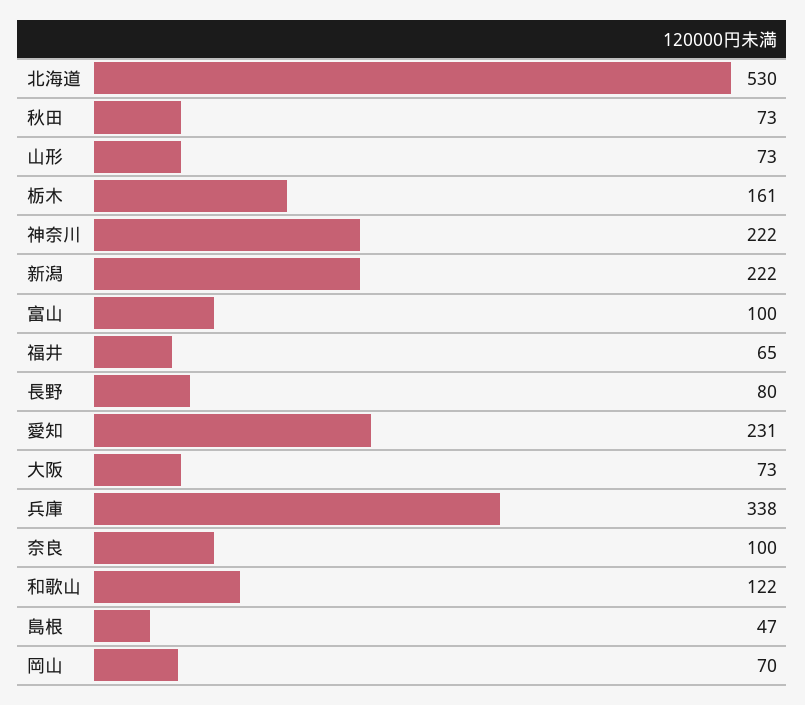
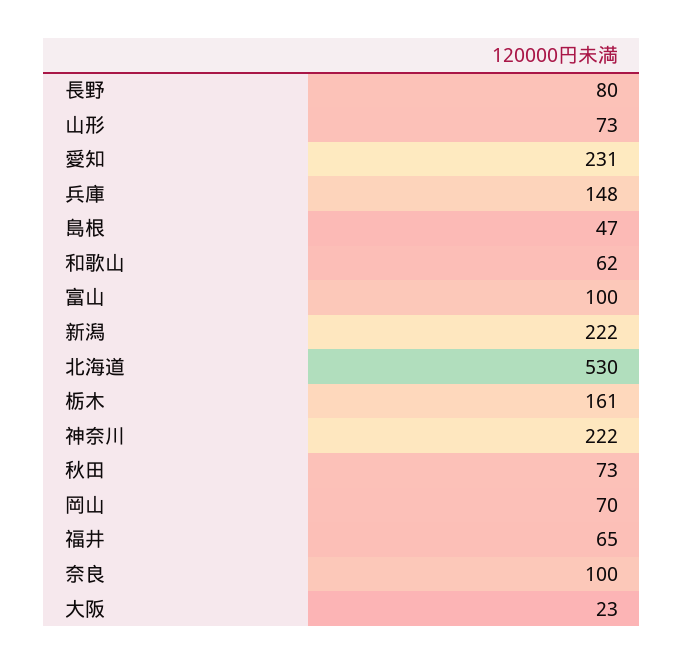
大阪: 73 -> 23
兵庫: 338 -> 148
和歌山: 122 -> 62

